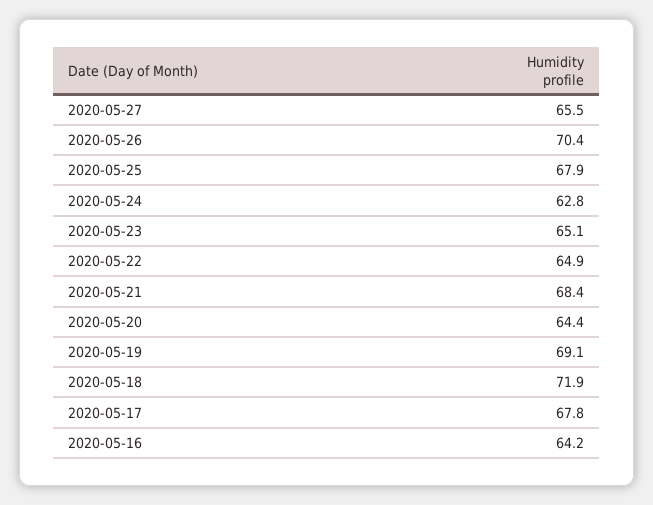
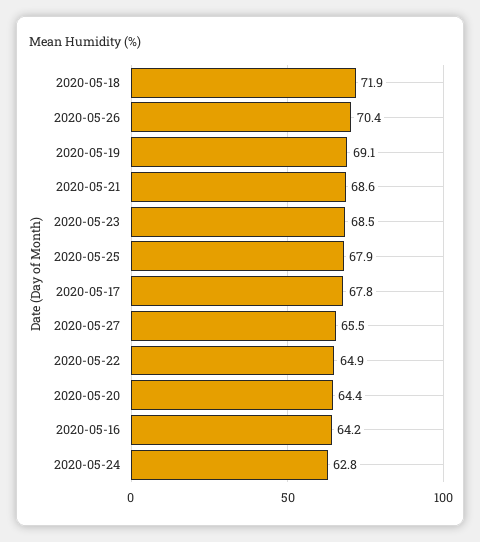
2020-05-23: 65.1 -> 68.5
2020-05-21: 68.4 -> 68.6

